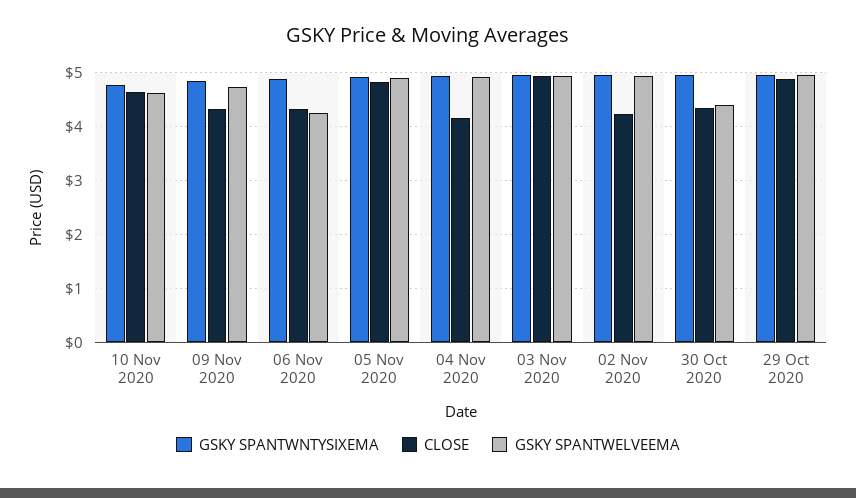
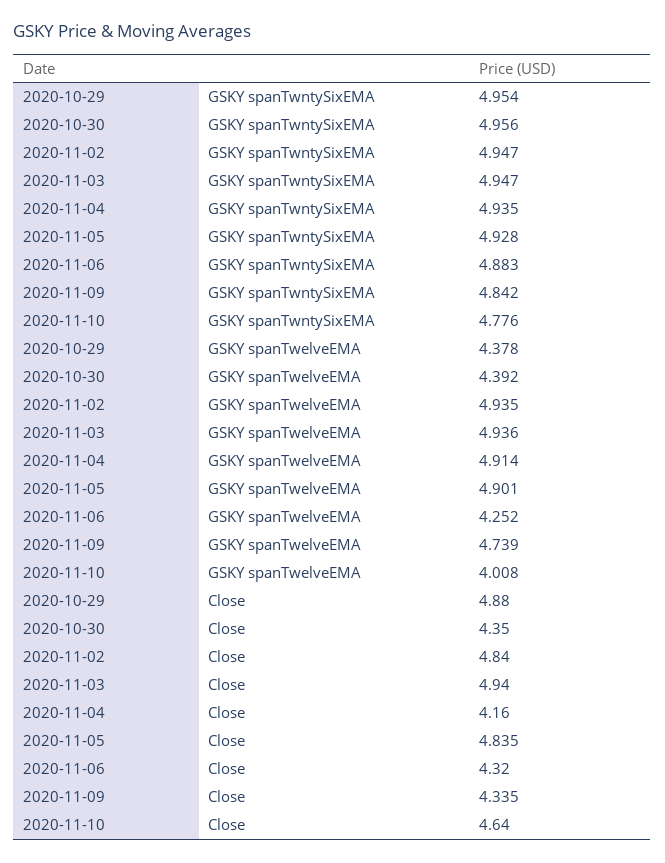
GSKY SPANTWELVEEMA, 10 Nov 2020: 4.6 -> 4.008
CLOSE, 02 Nov 2020: 4.2 -> 4.84
GSKY SPANTWELVEEMA, 29 Oct 2020: 5 -> 4.378

